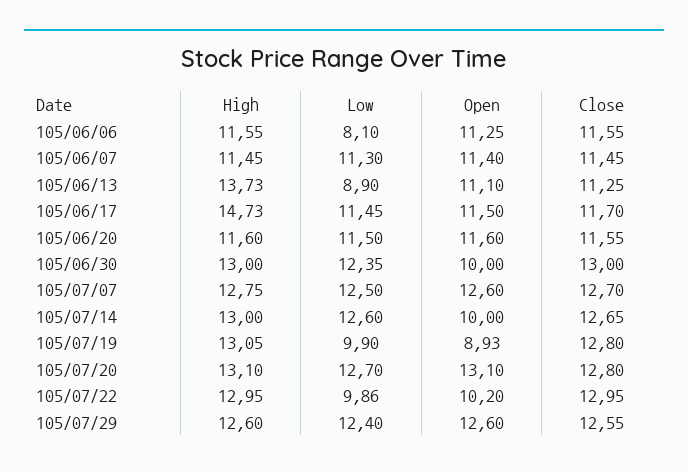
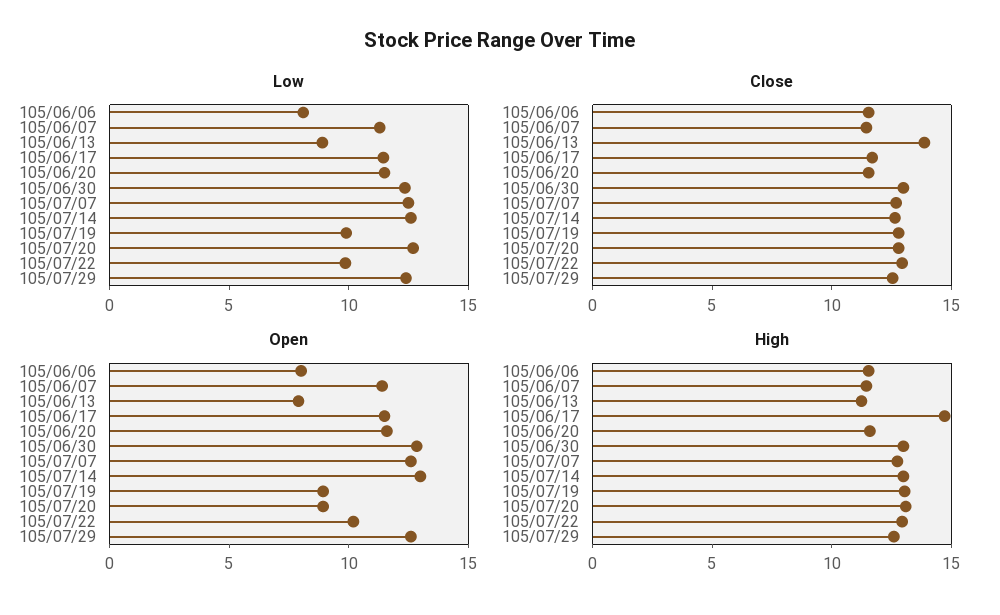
Open, 105/06/06: 11.25 -> 8
High, 105/06/13: 13.73 -> 11
Open, 105/06/13: 11.1 -> 8
Close, 105/06/13: 11.25 -> 14
Open, 105/06/30: 10 -> 13
Open, 105/07/14: 10 -> 13
Open, 105/07/20: 13.1 -> 9

